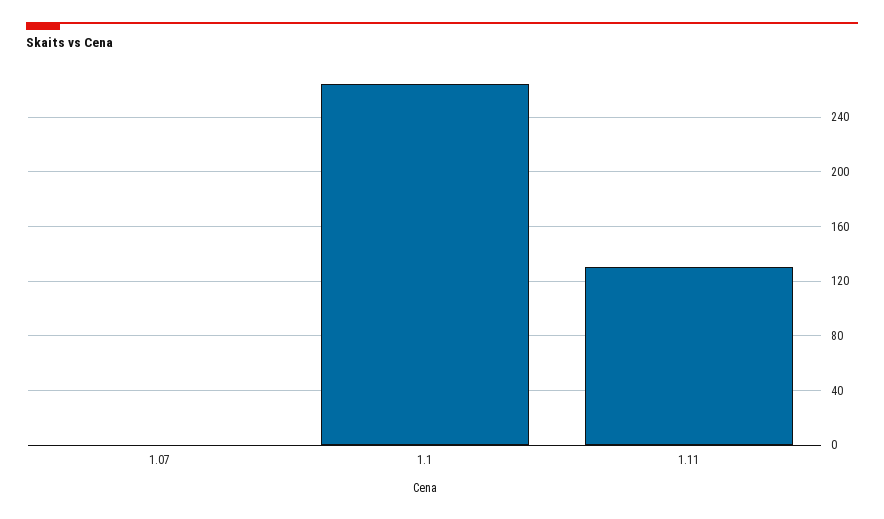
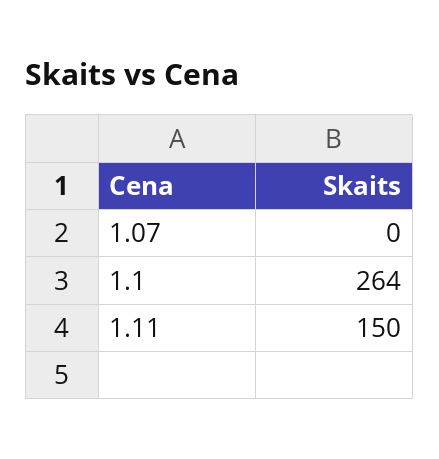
1.11: 130 -> 150

